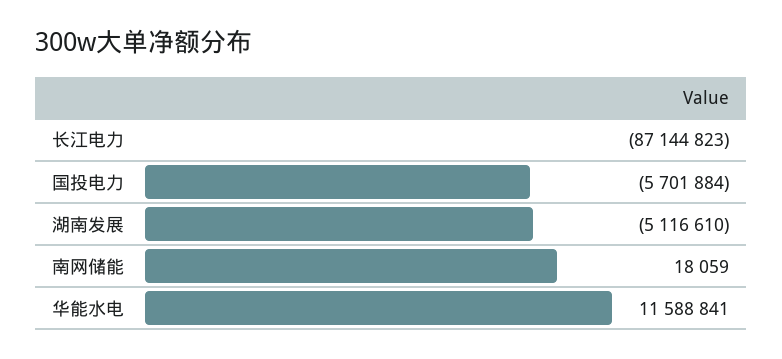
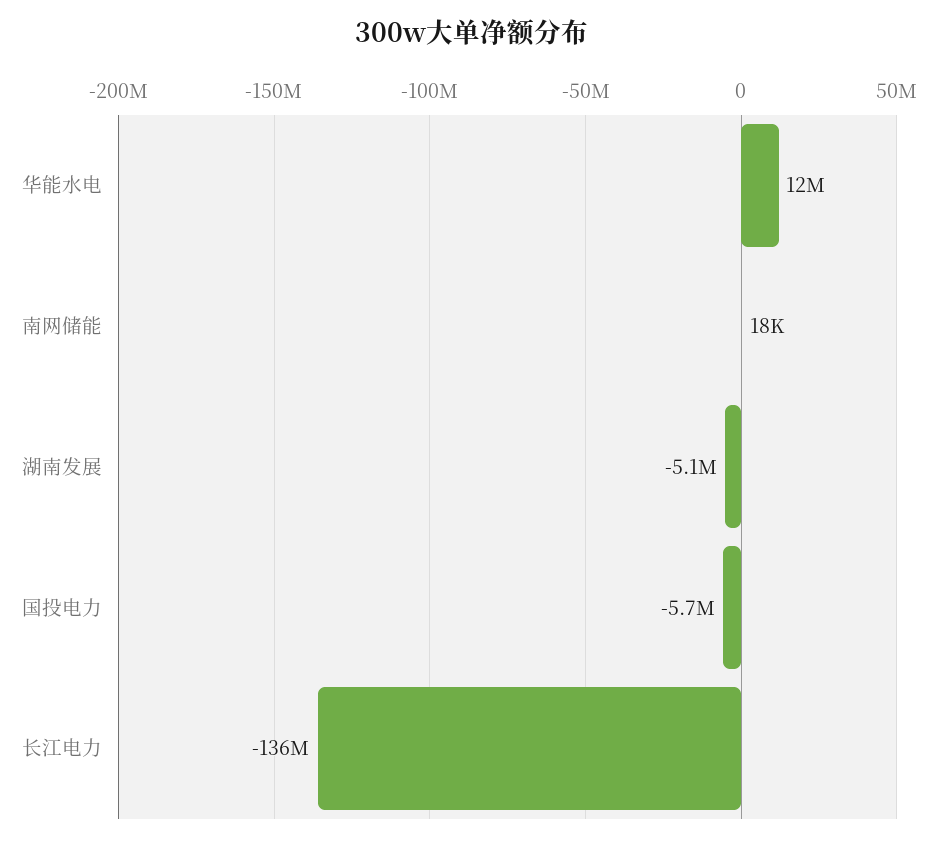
长江电力: -87144823 -> -136000000

